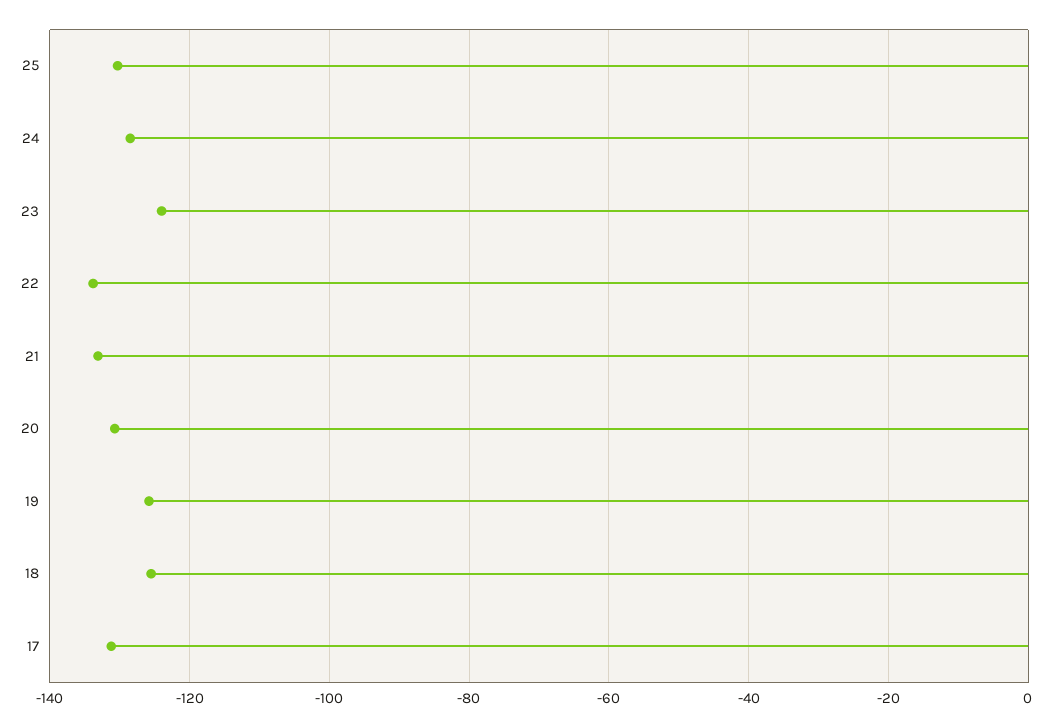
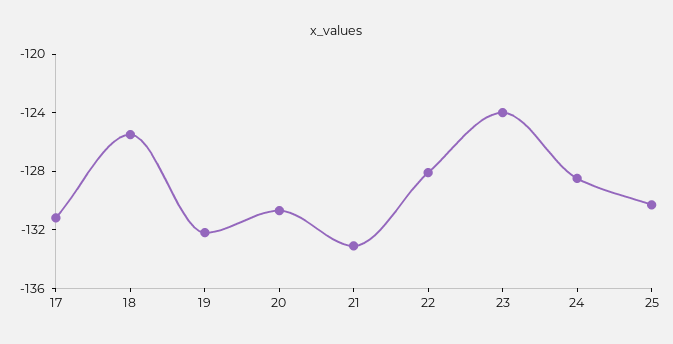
22: -134 -> -128
19: -126 -> -132

